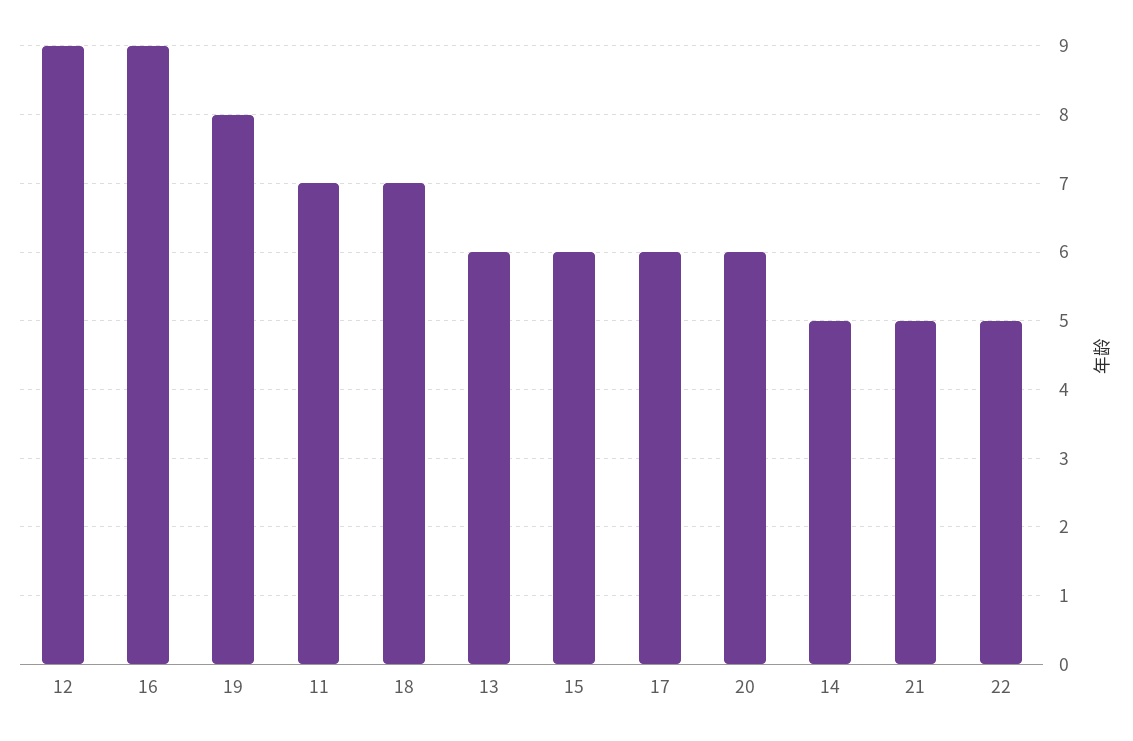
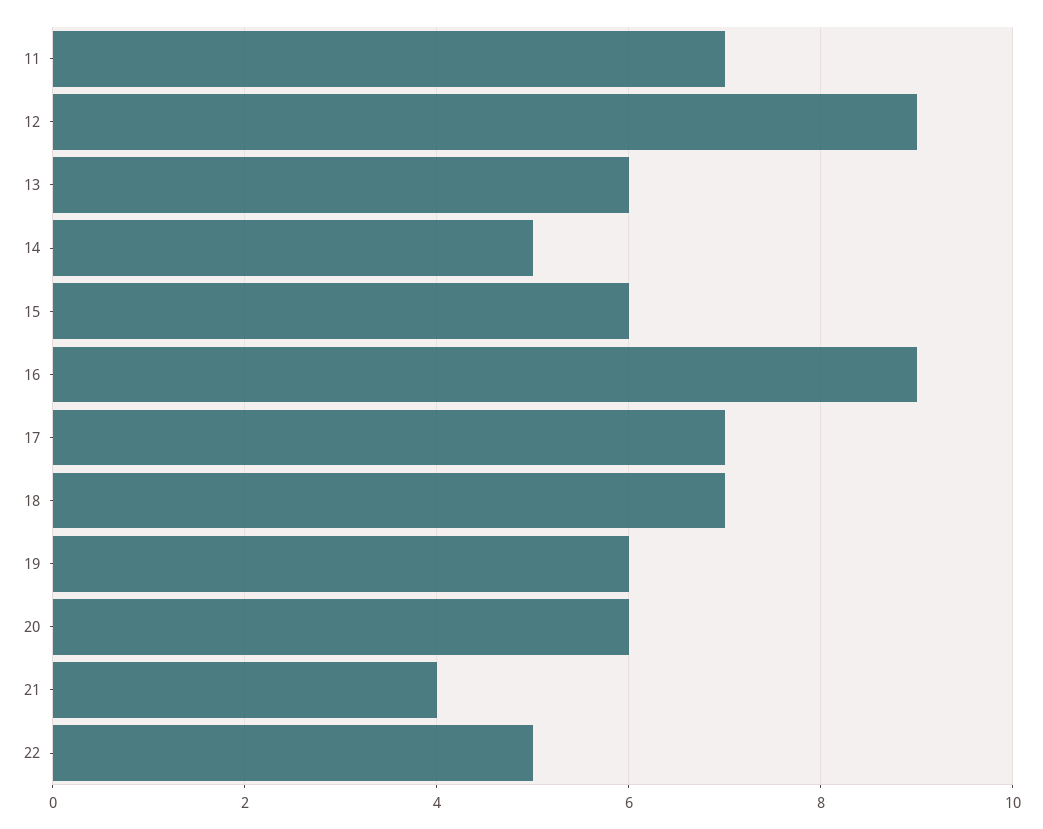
19: 8 -> 6
17: 6 -> 7
21: 5 -> 4

